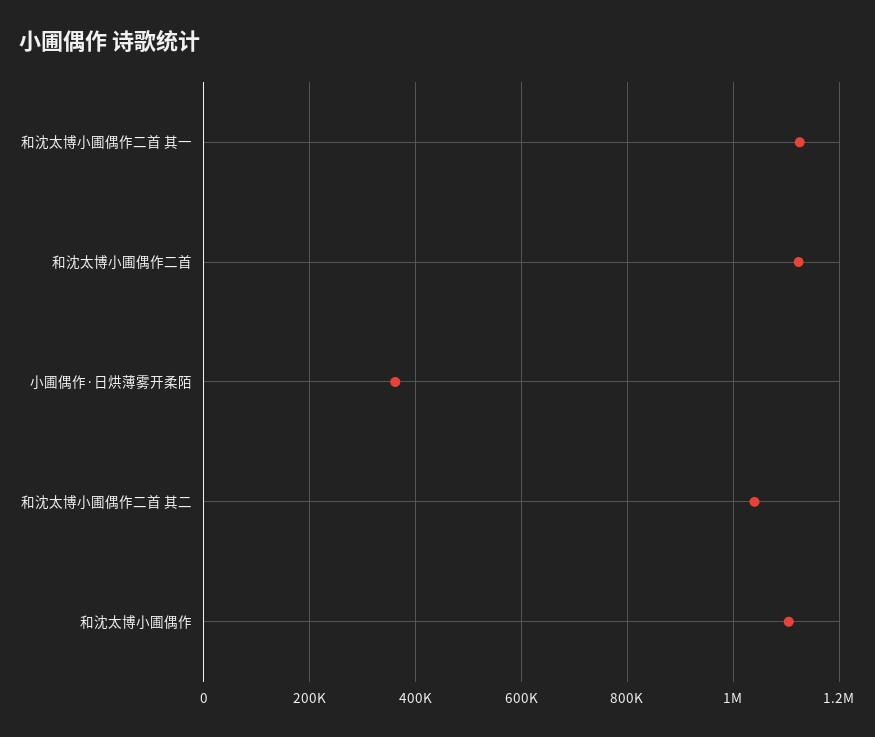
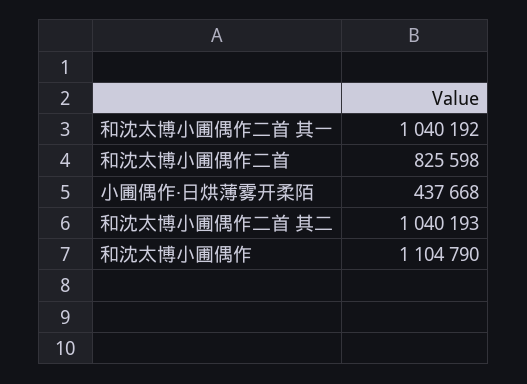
和沈太博小圃偶作二首 其一: 1120000 -> 1040192
和沈太博小圃偶作二首: 1120000 -> 825598
小圃偶作·日烘薄雾开柔陌: 360000 -> 437668

